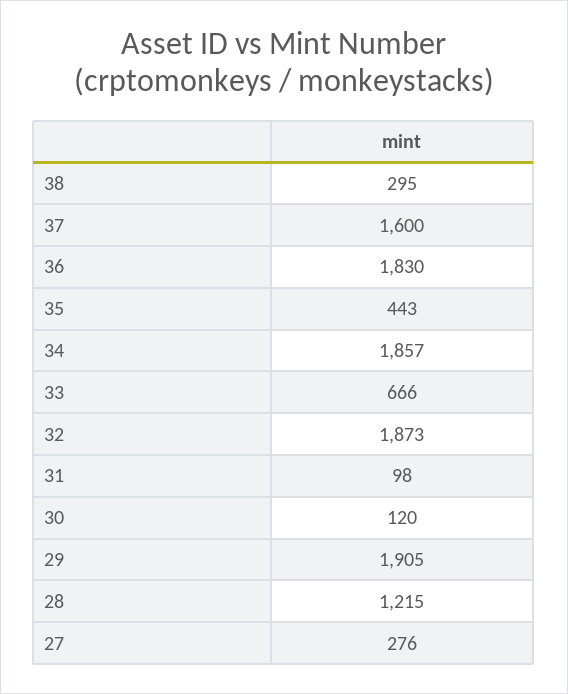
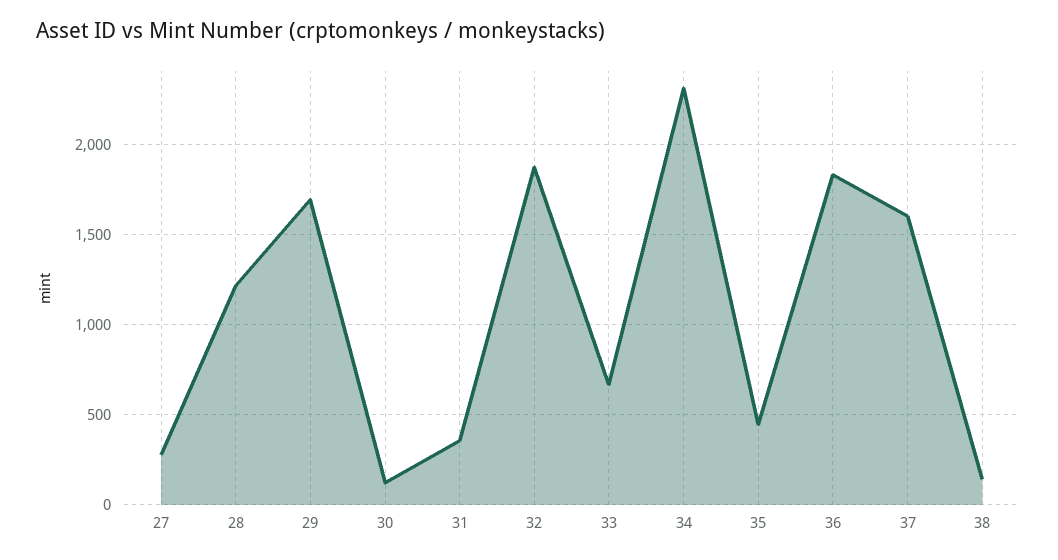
38: 295 -> 150
34: 1857 -> 2300
31: 98 -> 350
29: 1905 -> 1700

